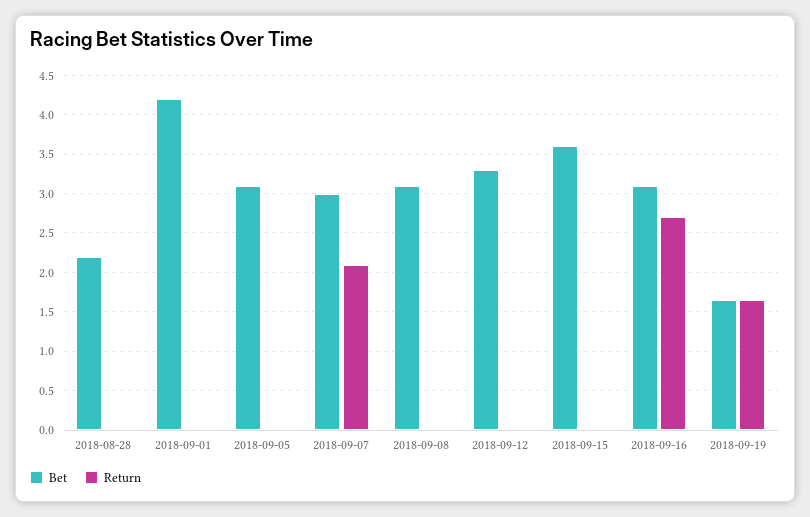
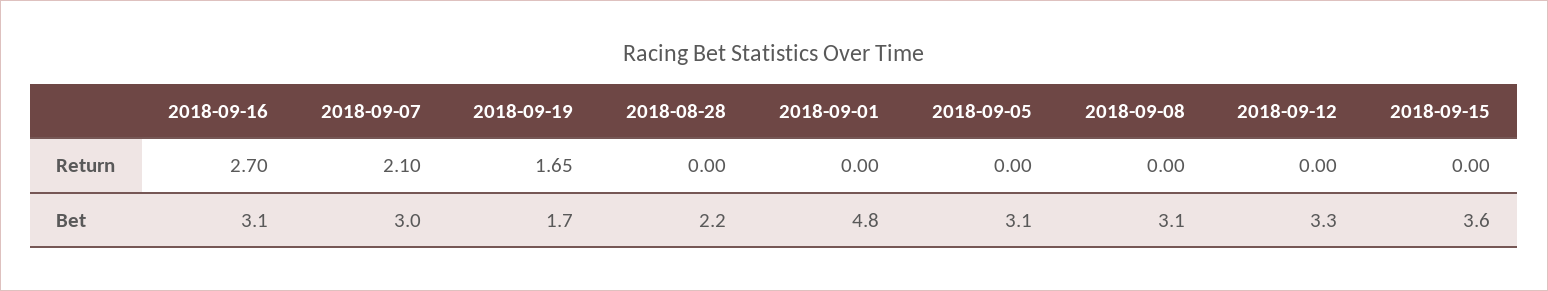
Bet, 2018-09-01: 4.2 -> 4.8

